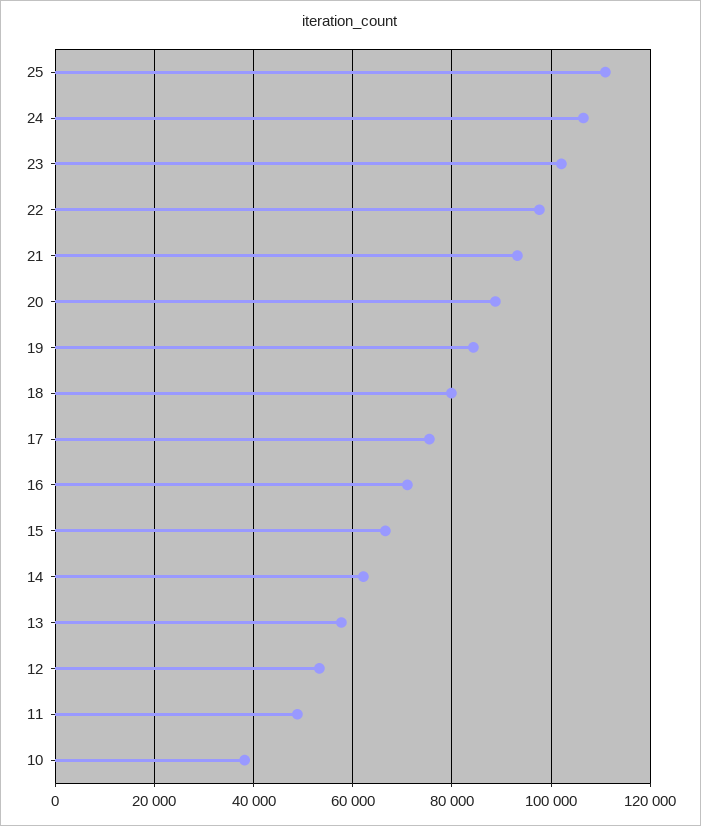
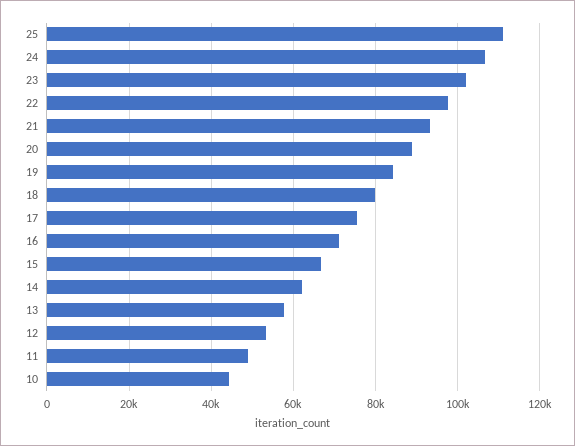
10: 38000 -> 44000

